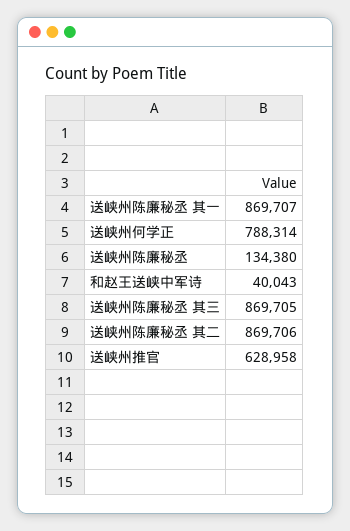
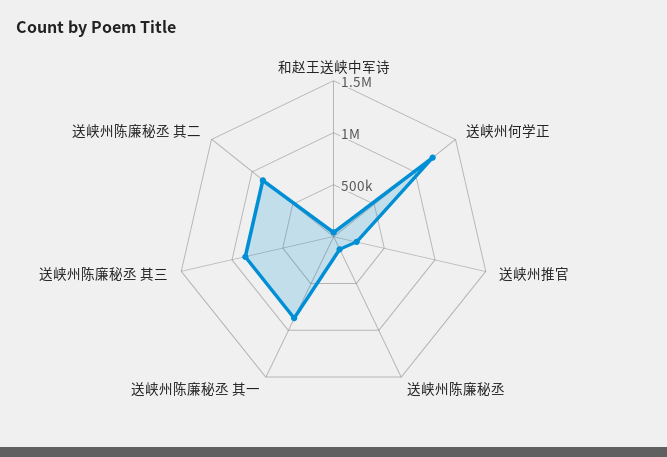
送峡州何学正: 788314 -> 1200000
送峡州推官: 628958 -> 200000

